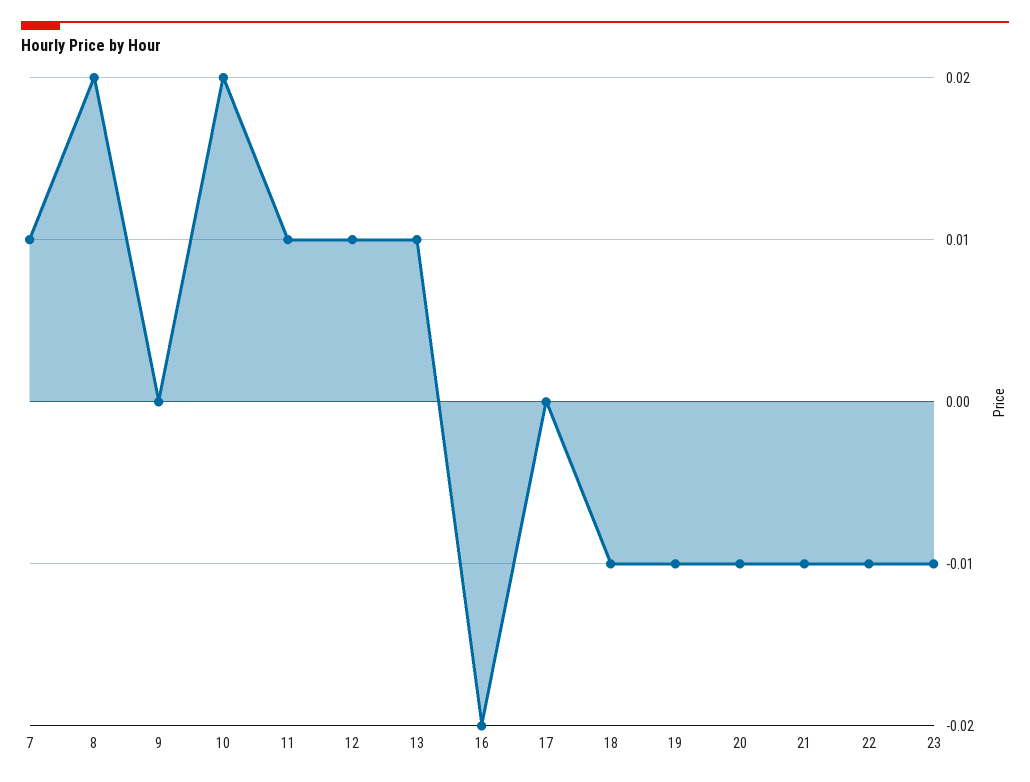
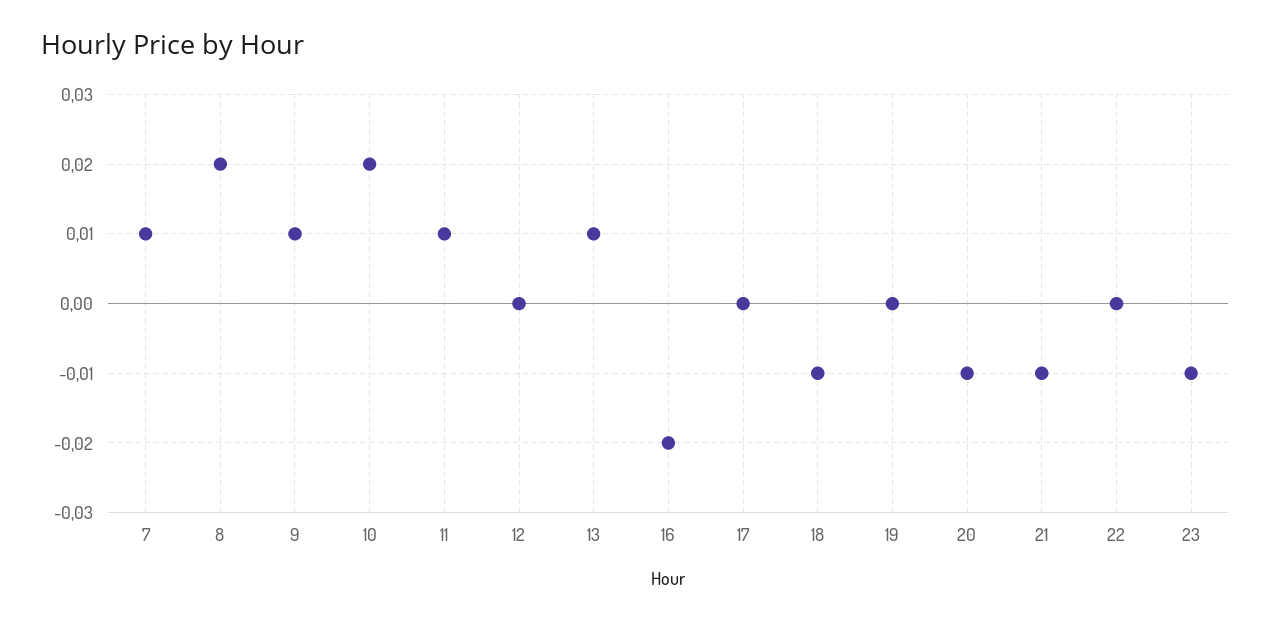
9: 0 -> 0.01
12: 0.01 -> 0
19: -0.01 -> 0
22: -0.01 -> 0

